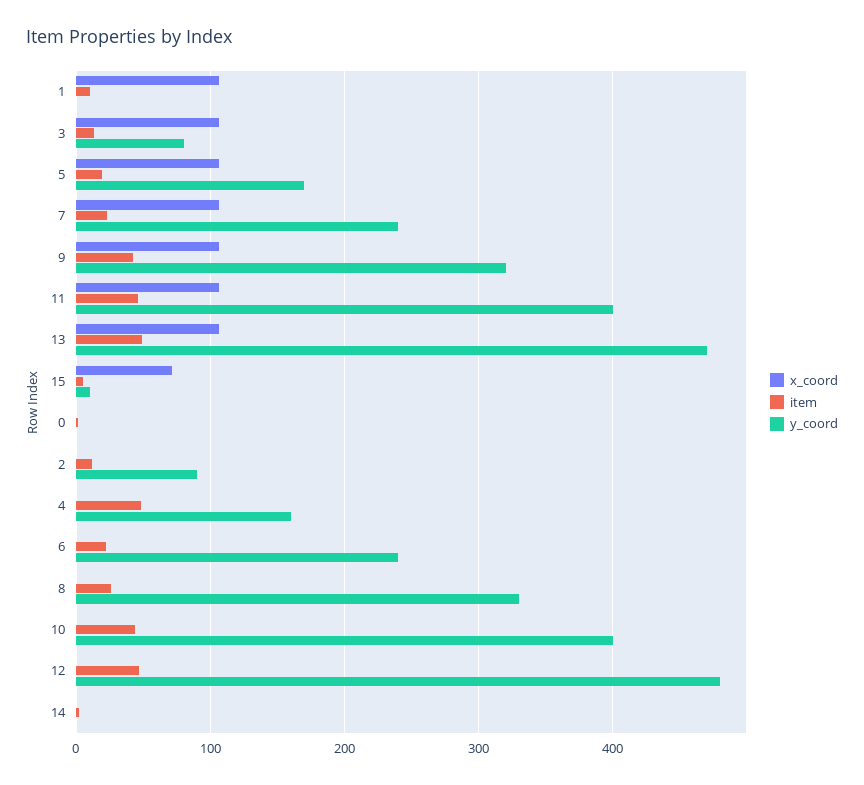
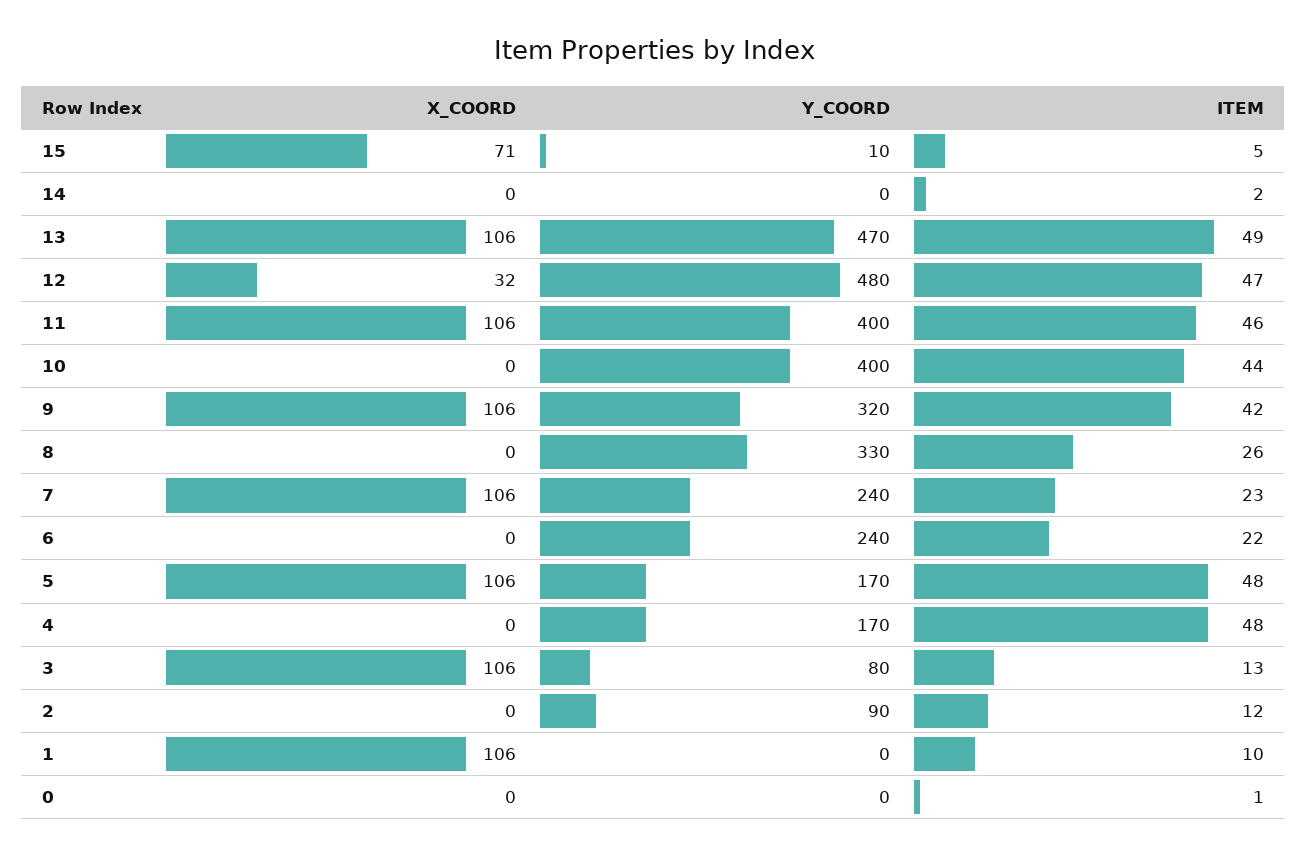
item, 5: 20 -> 48
y_coord, 4: 160 -> 170
x_coord, 12: 0 -> 32

